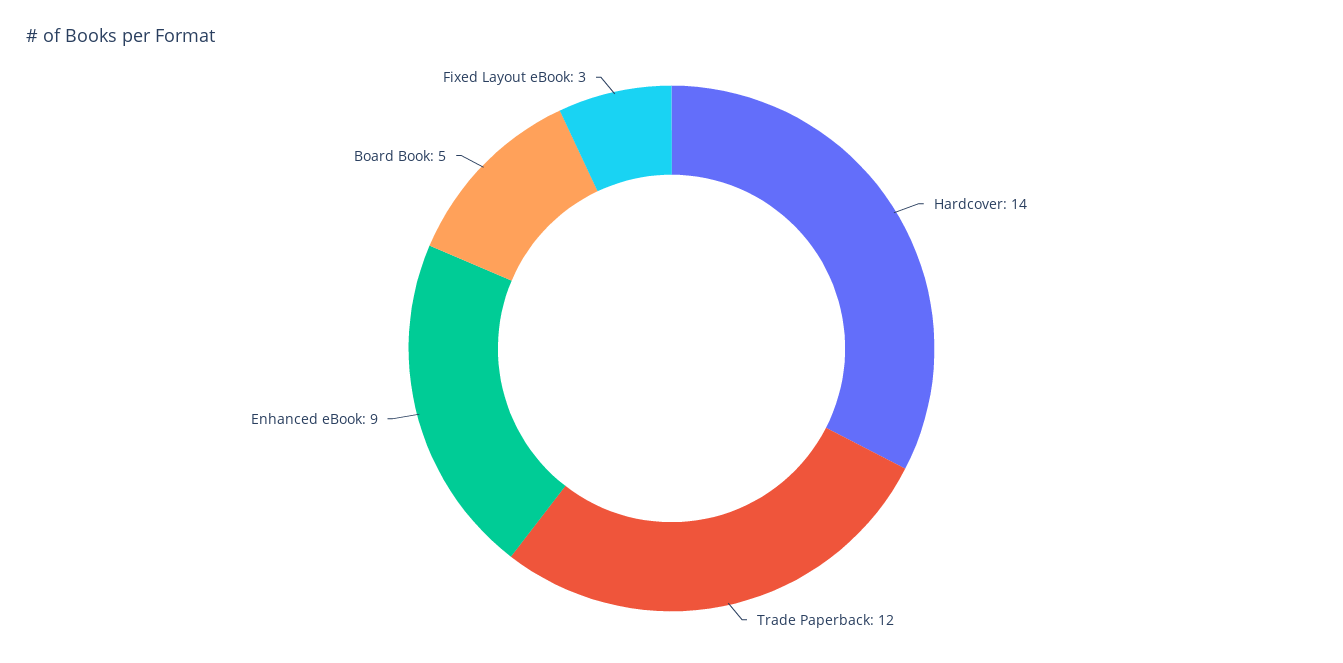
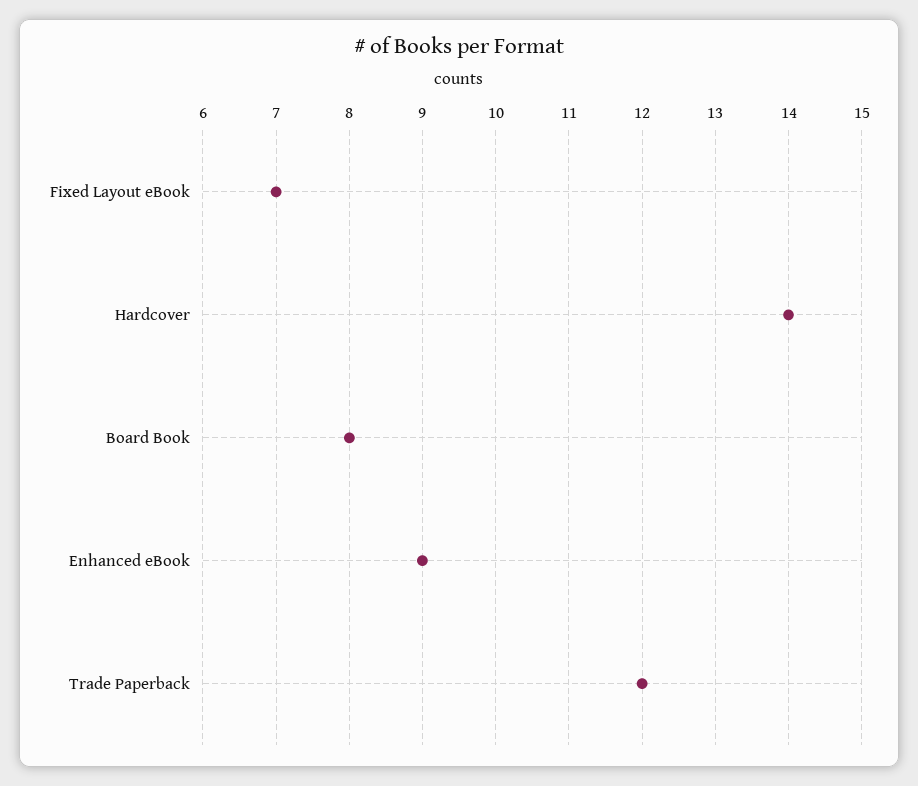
Board Book: 5 -> 8
Fixed Layout eBook: 3 -> 7

